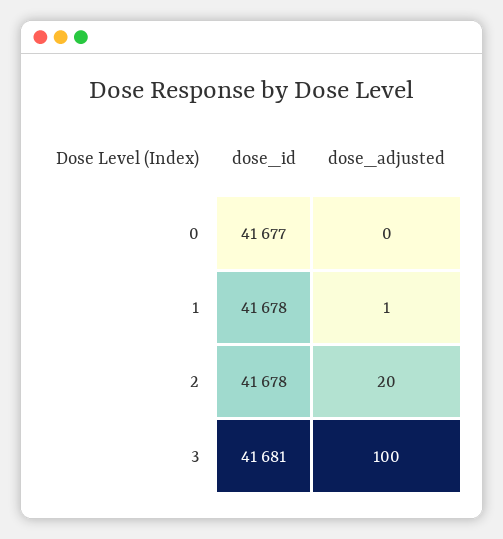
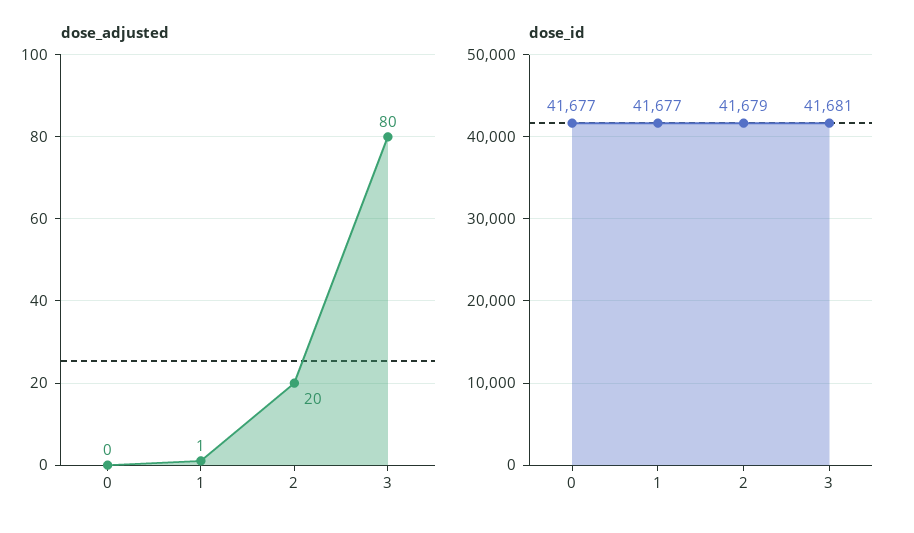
dose_id, 1: 41678 -> 41677
dose_id, 2: 41678 -> 41679
dose_adjusted, 3: 100 -> 80

